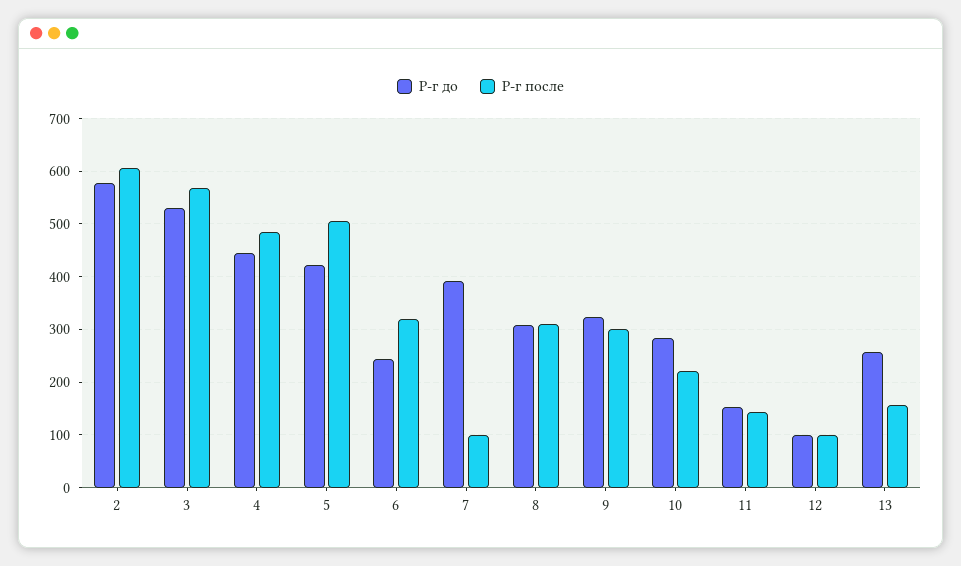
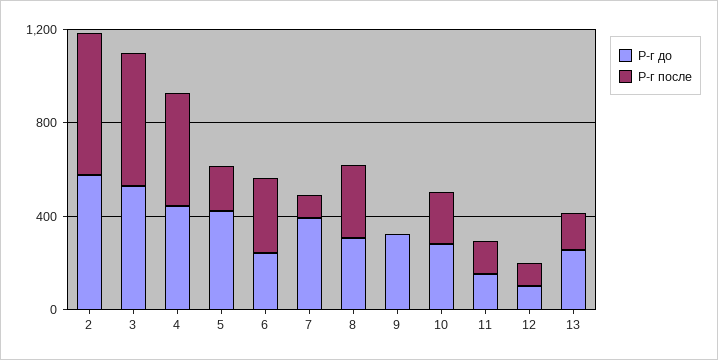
Р-г после, 5: 500 -> 200
Р-г после, 9: 300 -> 0

